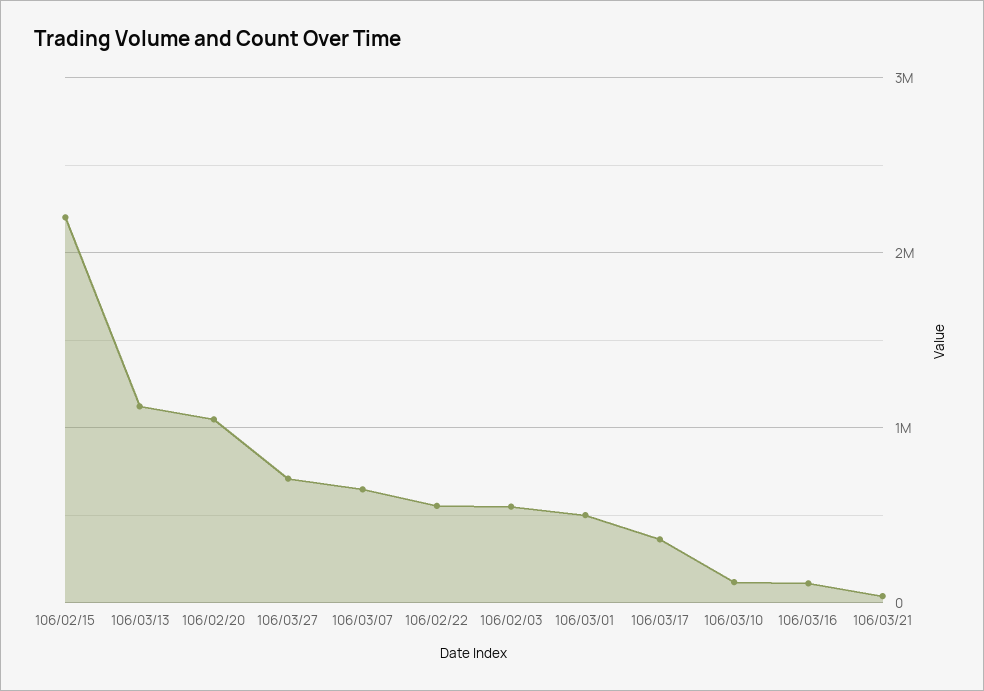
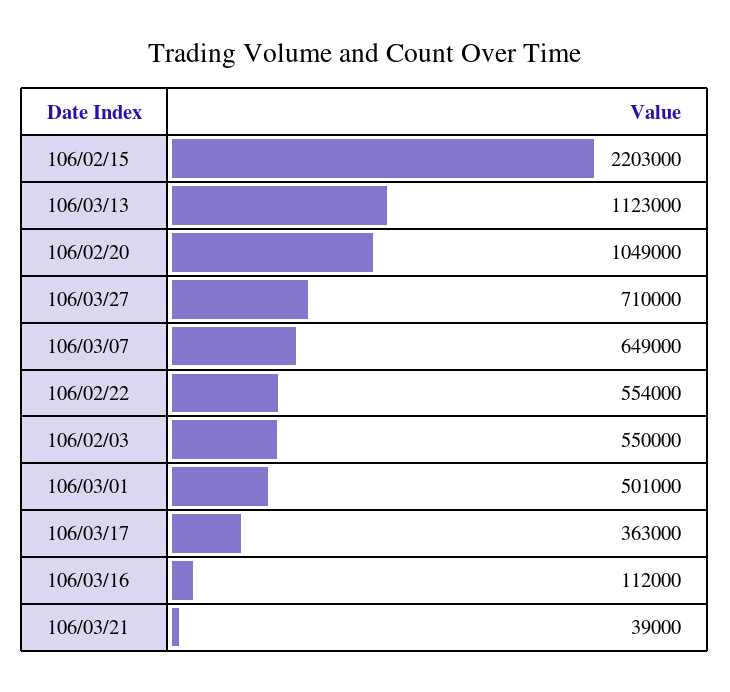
106/03/10: 100000 -> none

